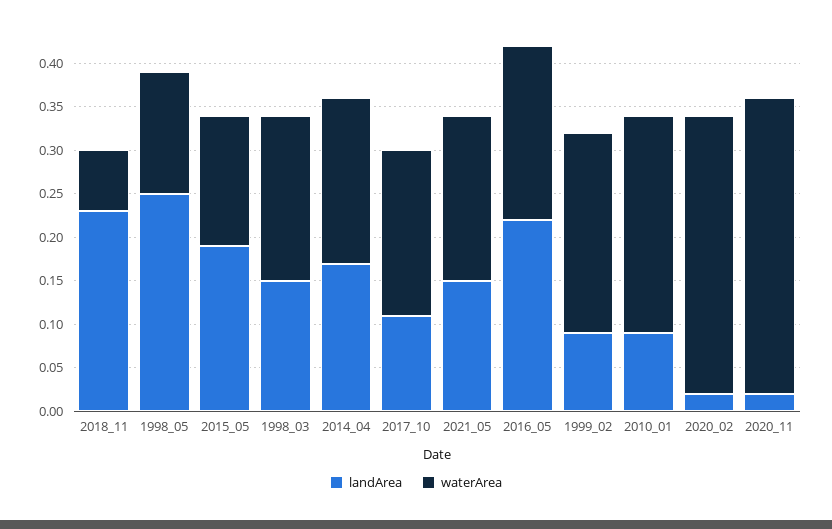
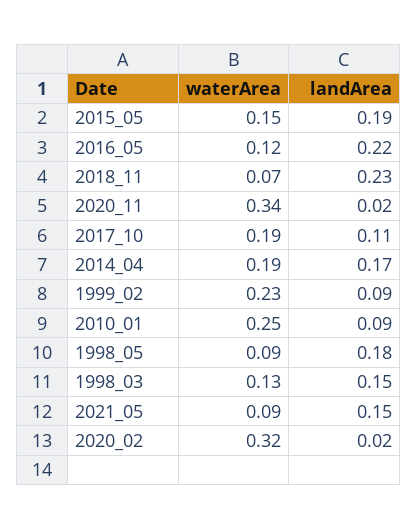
landArea, 1998_05: 0.25 -> 0.18
waterArea, 1998_05: 0.14 -> 0.09
waterArea, 1998_03: 0.19 -> 0.13
waterArea, 2021_05: 0.19 -> 0.09
waterArea, 2016_05: 0.2 -> 0.12

